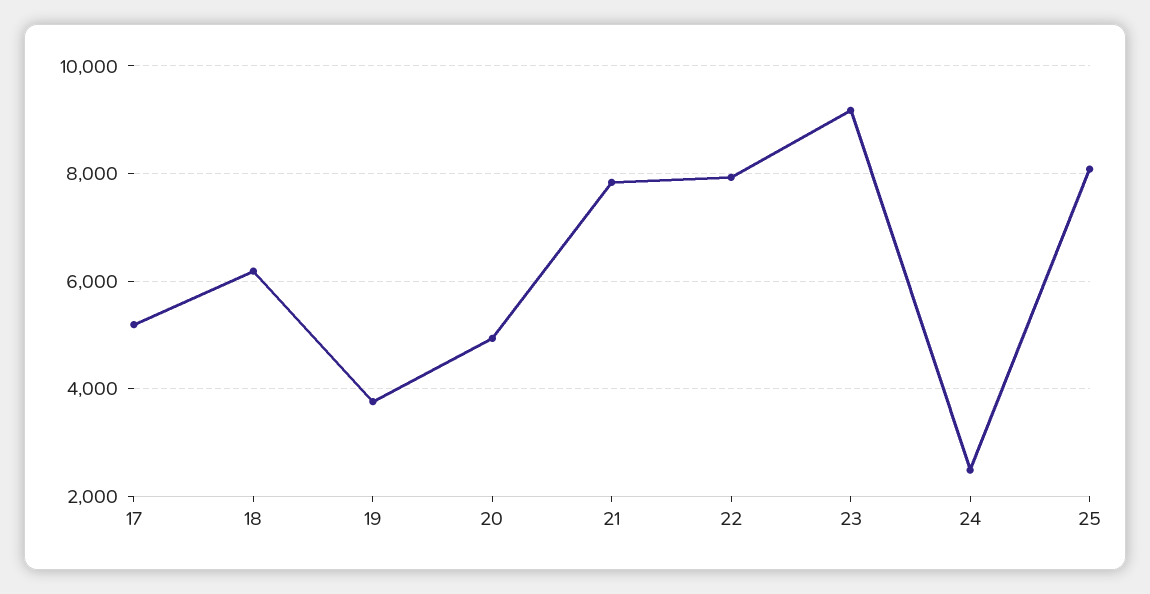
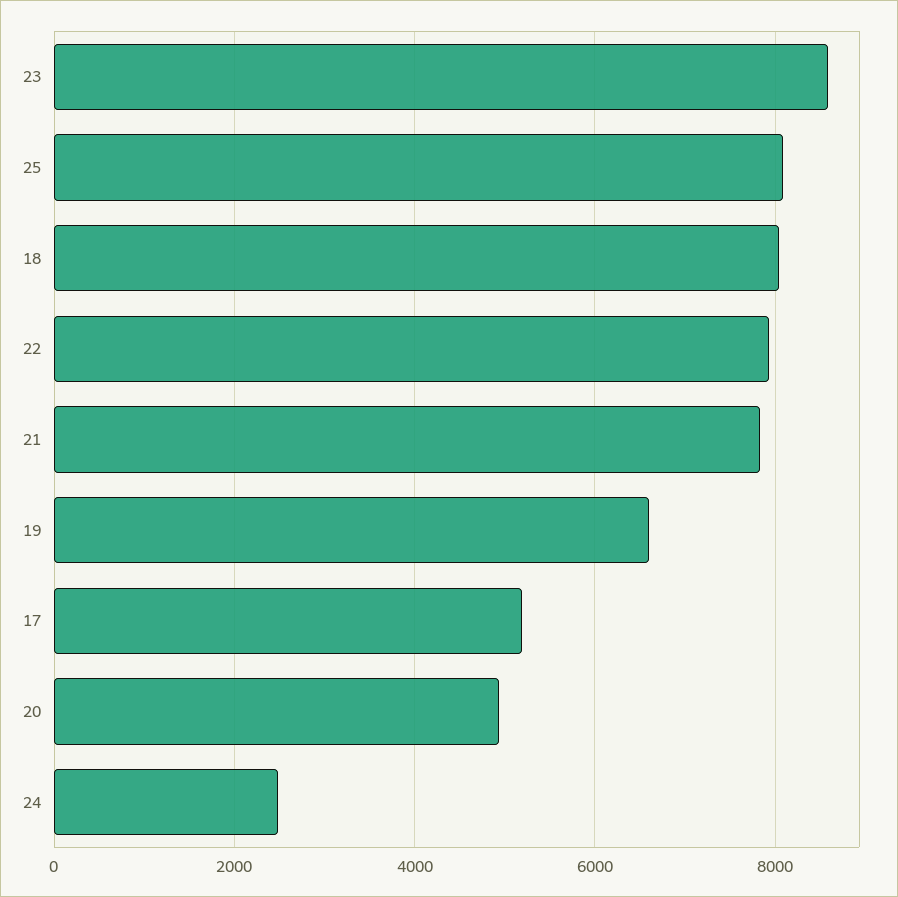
18: 6200 -> 8000
19: 3800 -> 6600
23: 9200 -> 8600

